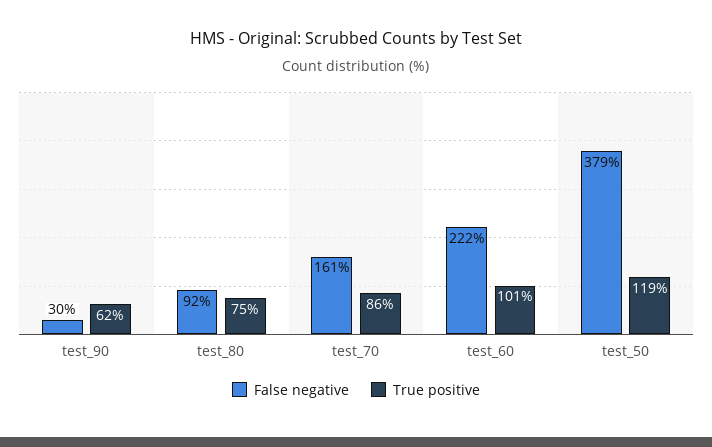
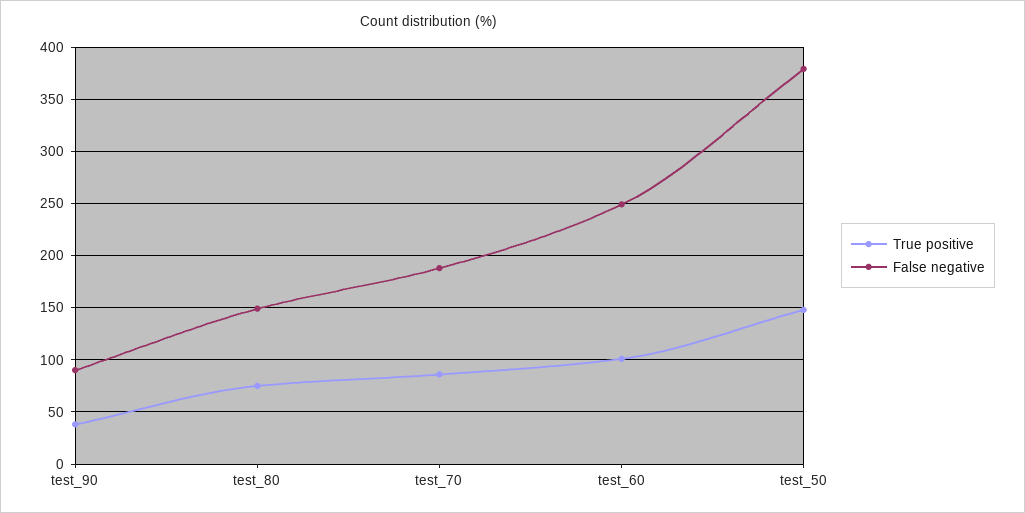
False negative, test_90: 30 -> 90
True positive, test_90: 62 -> 40
False negative, test_80: 92 -> 150
False negative, test_70: 161 -> 190
False negative, test_60: 222 -> 250
True positive, test_50: 119 -> 150

